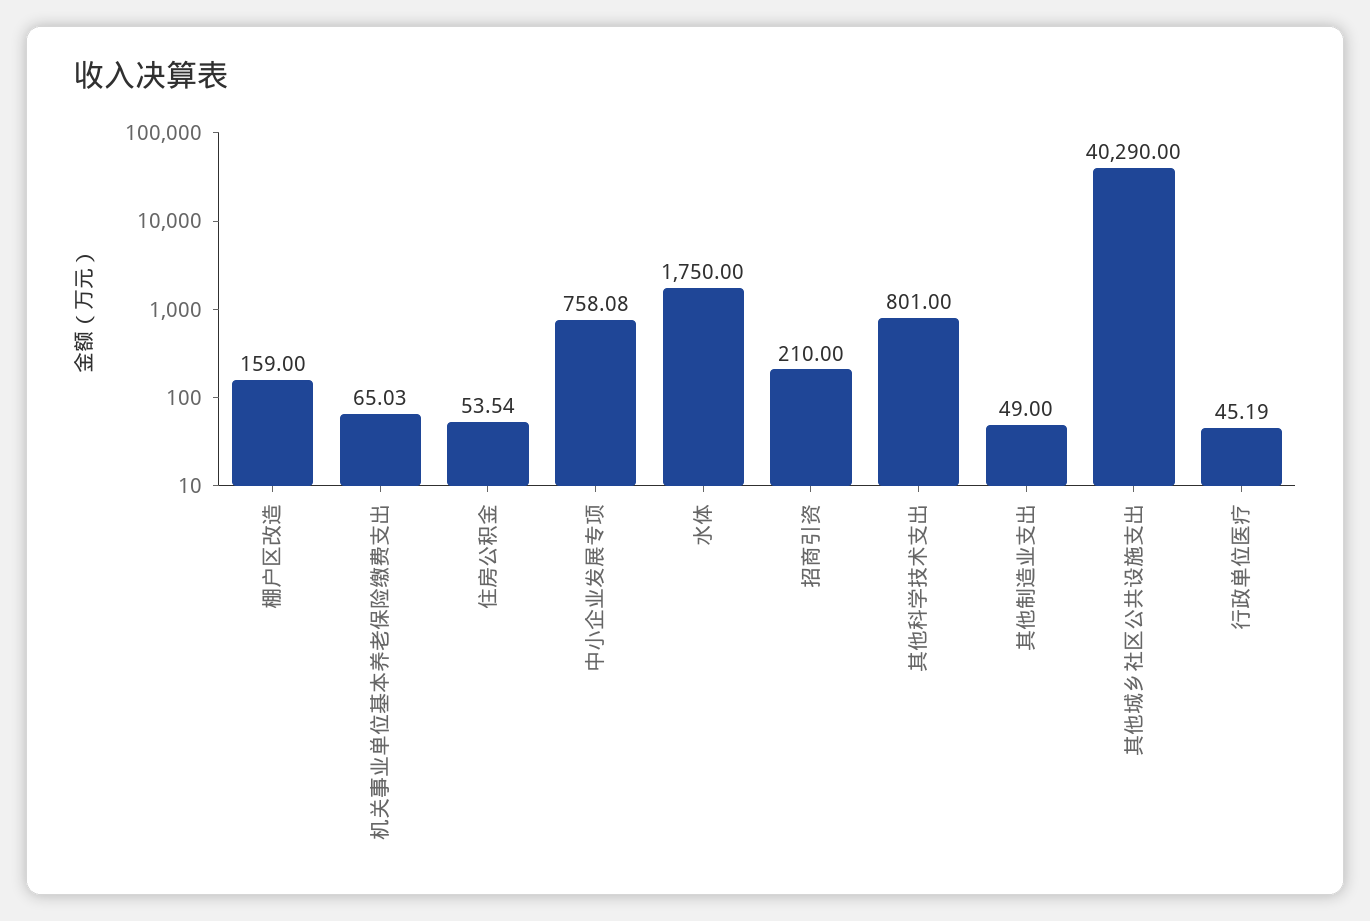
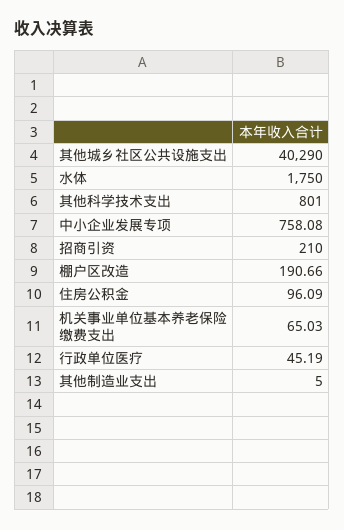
棚户区改造: 159 -> 190.66
住房公积金: 53.54 -> 96.09
其他制造业支出: 49 -> 5

